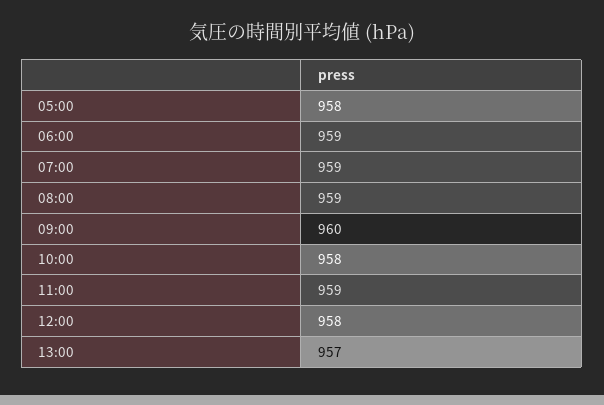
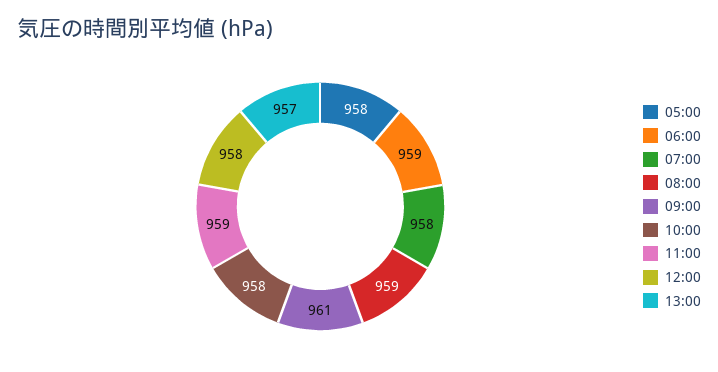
07:00: 959 -> 958
09:00: 960 -> 961

